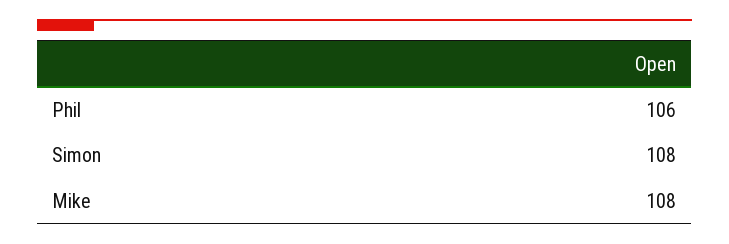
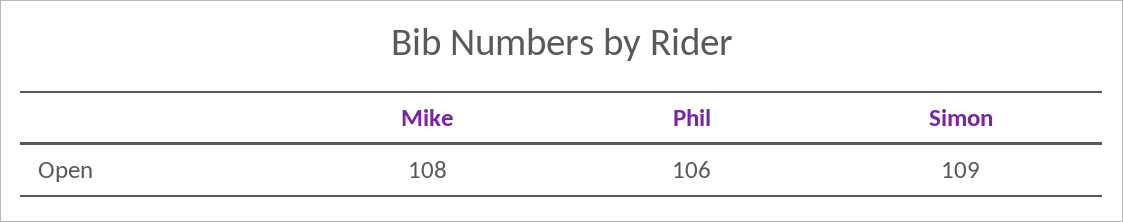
Simon: 108 -> 109

